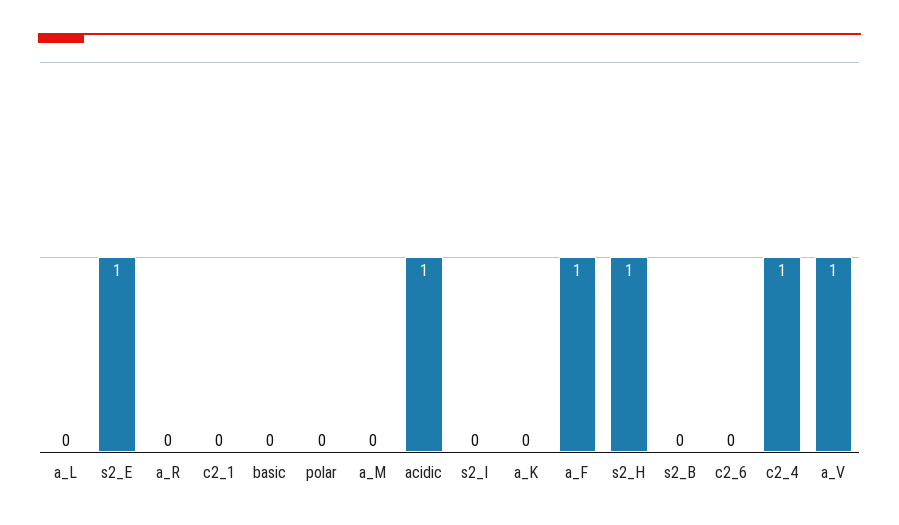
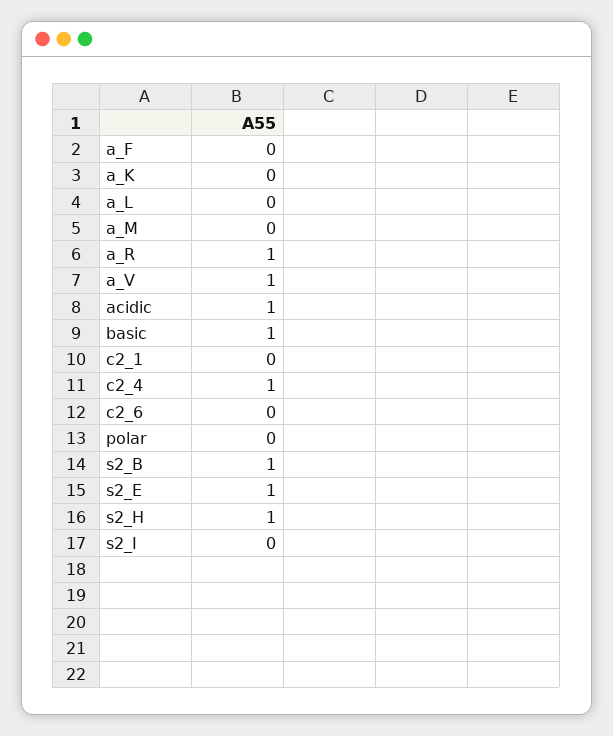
a_R: 0 -> 1
basic: 0 -> 1
a_F: 1 -> 0
s2_B: 0 -> 1

